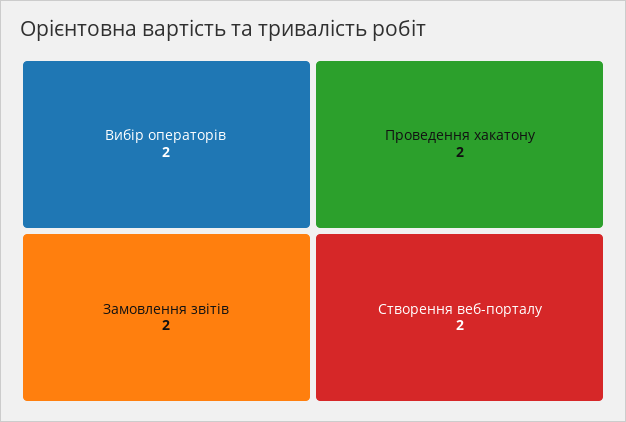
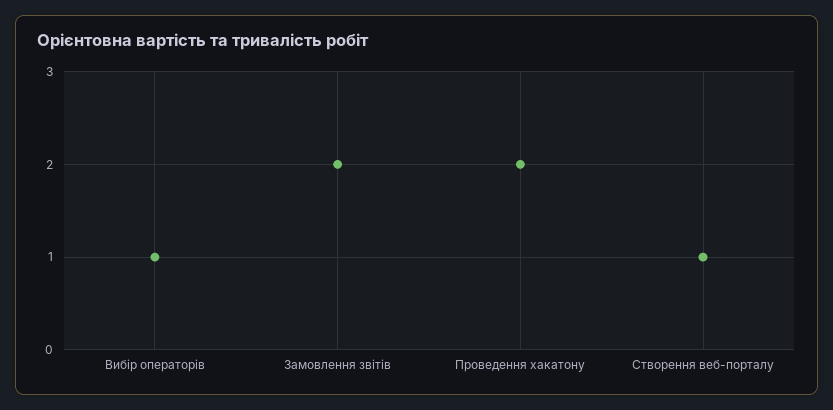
Вибір операторів: 2 -> 1
Створення веб-порталу: 2 -> 1

